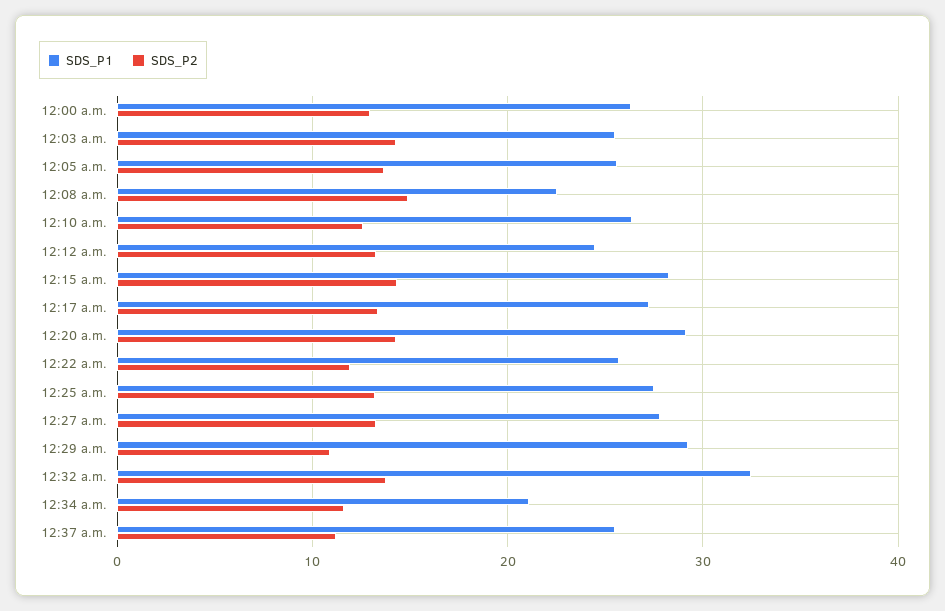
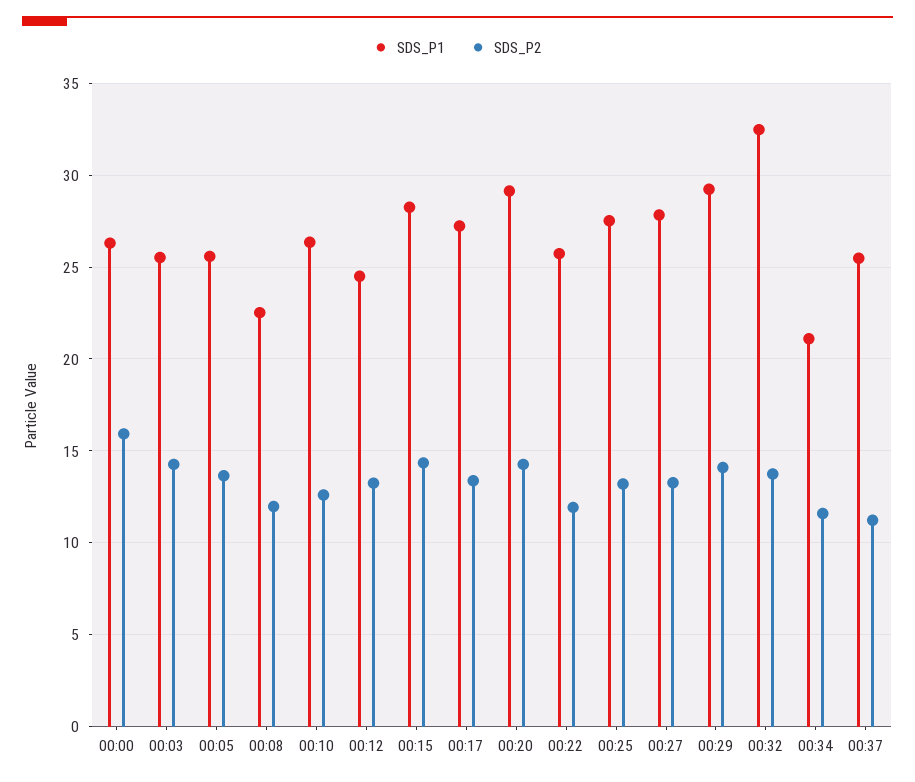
SDS_P2, 12:00 a.m.: 13 -> 16
SDS_P2, 12:08 a.m.: 15 -> 12
SDS_P2, 12:29 a.m.: 11 -> 14

